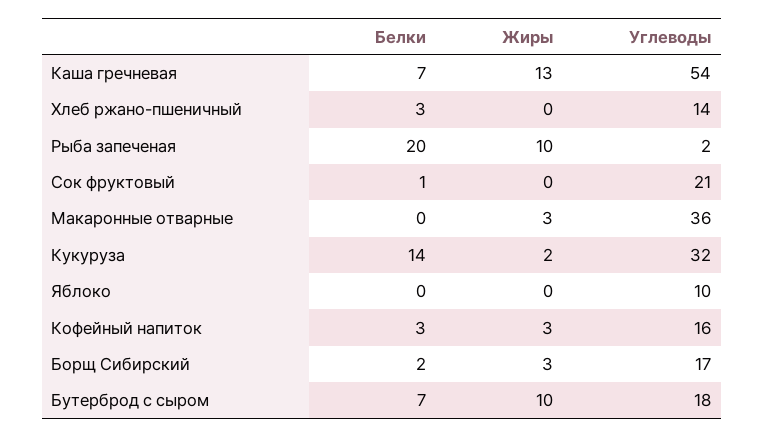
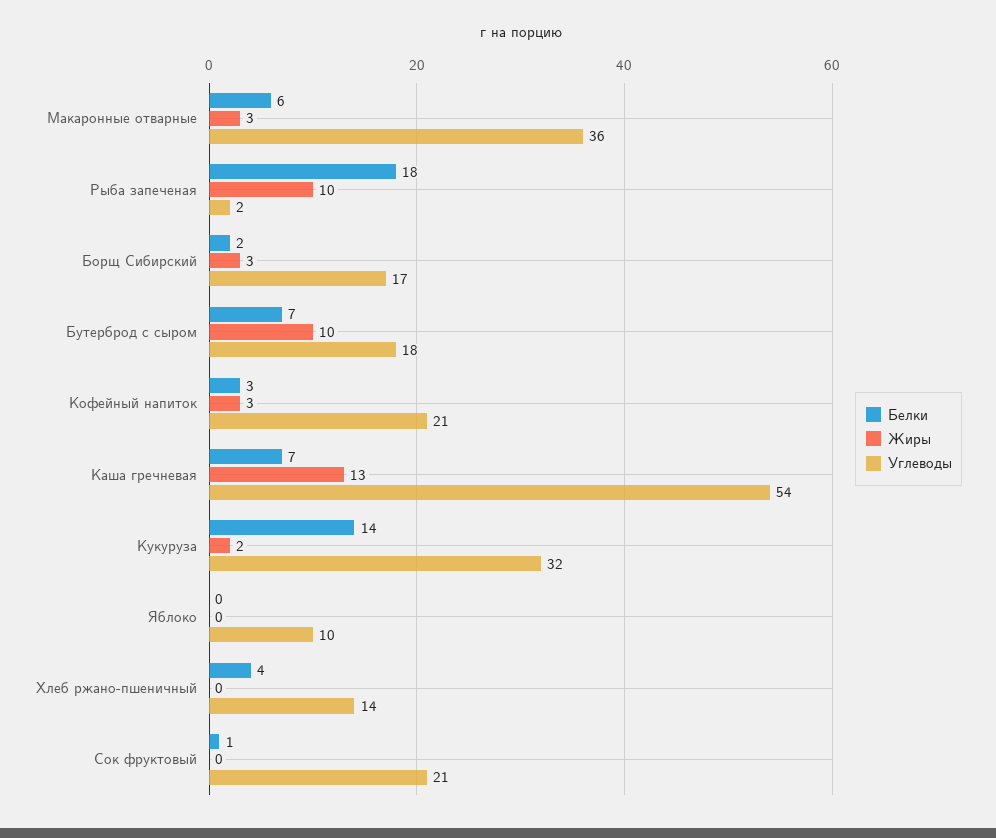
Белки, Хлеб ржано-пшеничный: 3 -> 4
Белки, Рыба запеченая: 20 -> 18
Белки, Макаронные отварные: 0 -> 6
Углеводы, Кофейный напиток: 16 -> 21

